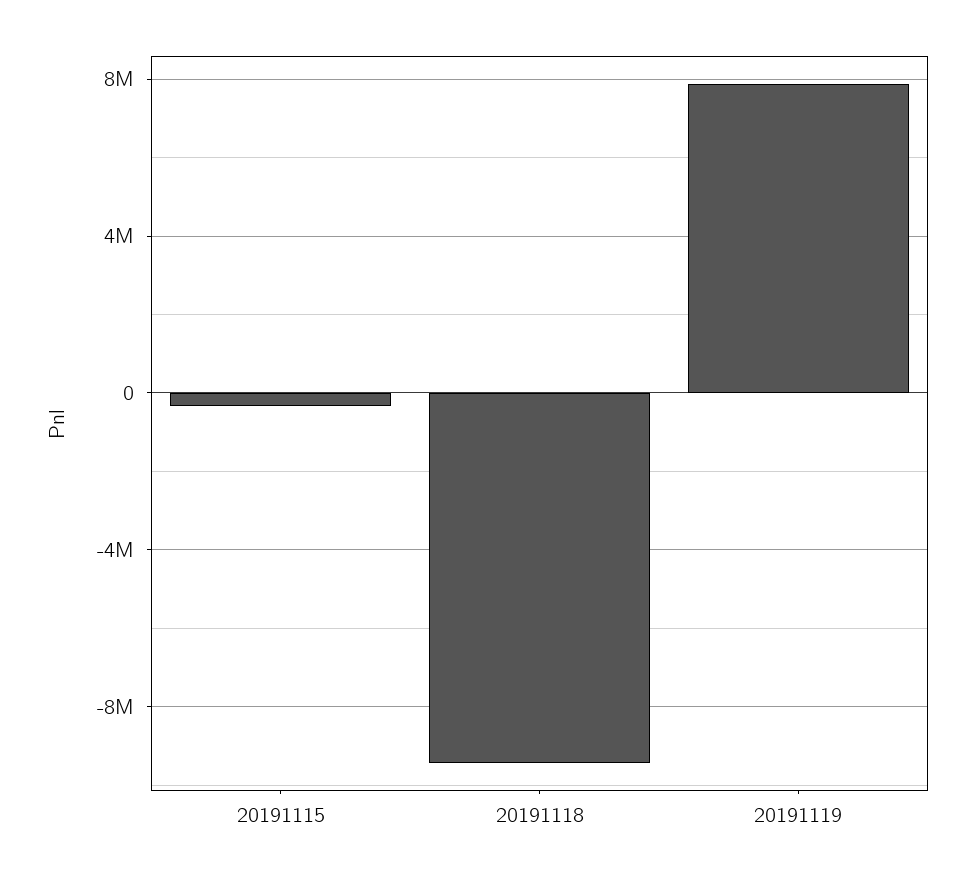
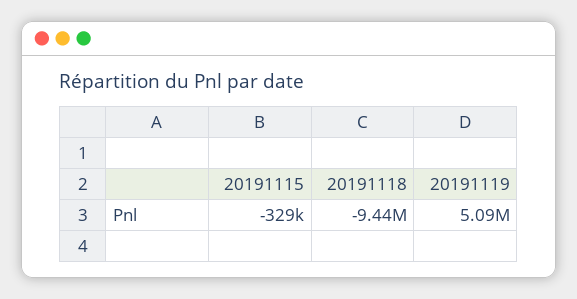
20191119: 8000000 -> 5090000

